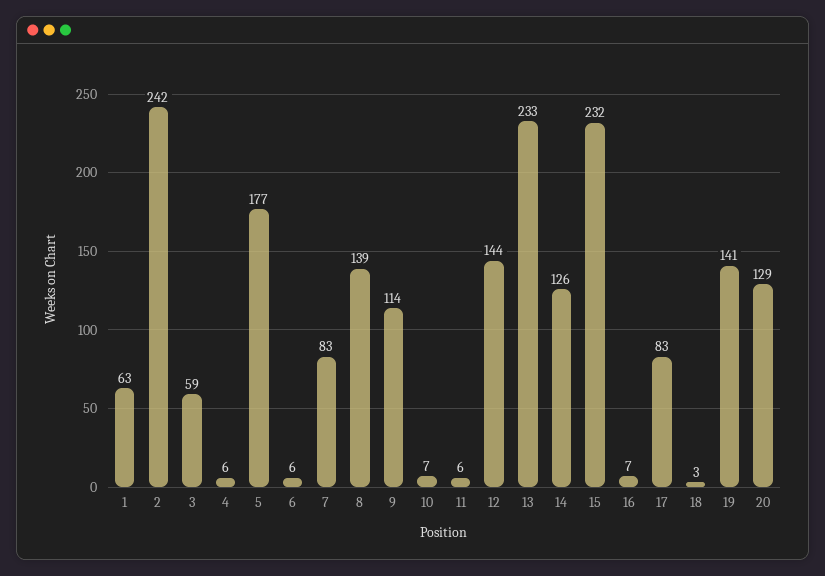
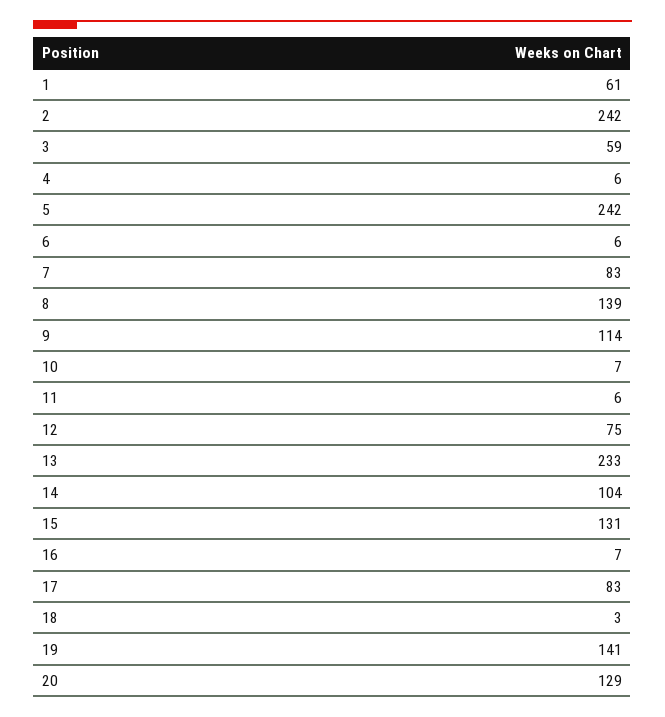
1: 63 -> 61
5: 177 -> 242
12: 144 -> 75
14: 126 -> 104
15: 232 -> 131

